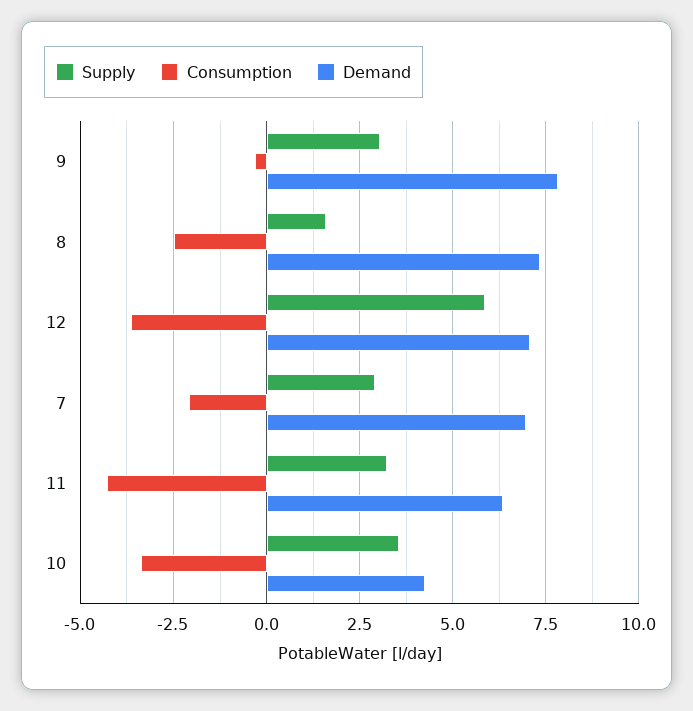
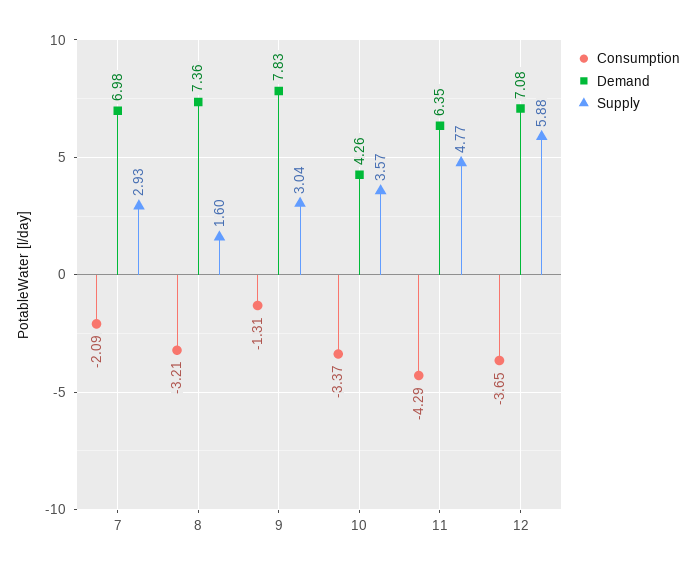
Consumption, 9: -0.25 -> -1.31
Consumption, 8: -2.5 -> -3.21
Supply, 11: 3.25 -> 4.77

